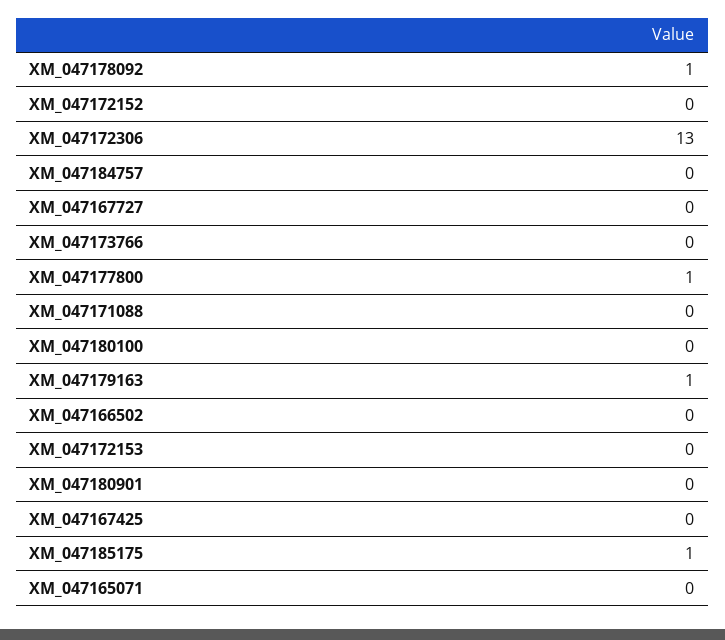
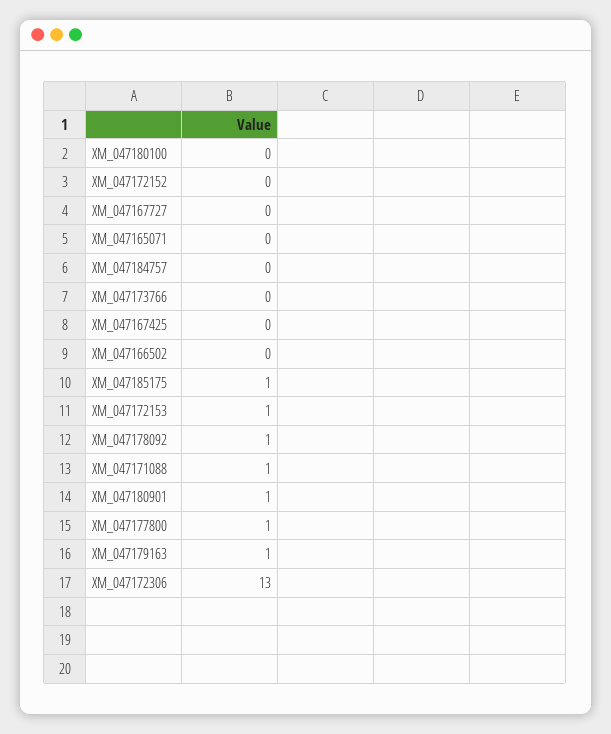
XM_047171088: 0 -> 1
XM_047172153: 0 -> 1
XM_047180901: 0 -> 1

